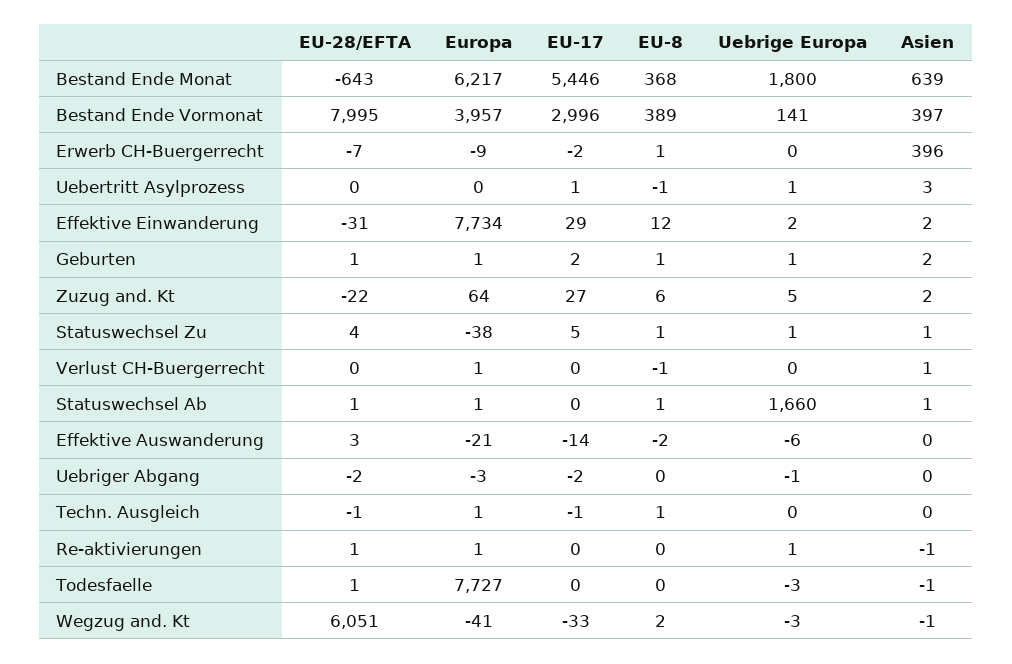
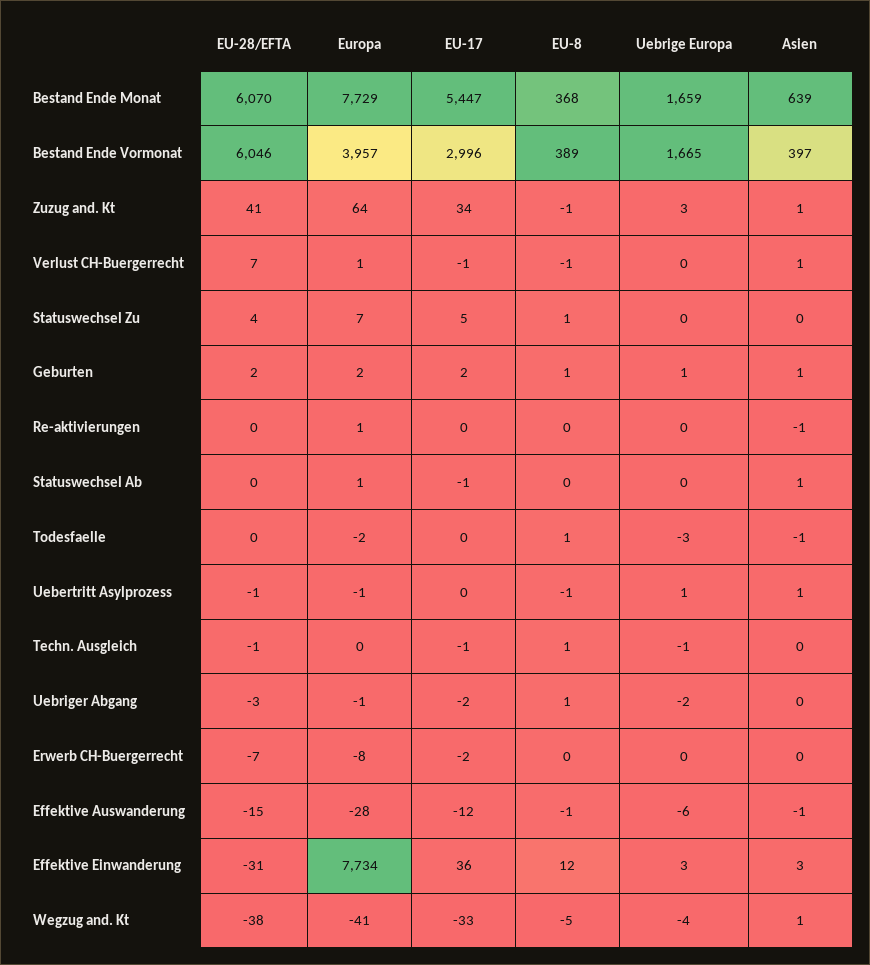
EU-28/EFTA, Bestand Ende Monat: -643 -> 6070
Europa, Bestand Ende Monat: 6217 -> 7729
EU-17, Bestand Ende Monat: 5446 -> 5447
Uebrige Europa, Bestand Ende Monat: 1800 -> 1659
EU-28/EFTA, Bestand Ende Vormonat: 7995 -> 6046
Uebrige Europa, Bestand Ende Vormonat: 141 -> 1665
Europa, Erwerb CH-Buergerrecht: -9 -> -8
EU-8, Erwerb CH-Buergerrecht: 1 -> 0
Asien, Erwerb CH-Buergerrecht: 396 -> 0
EU-28/EFTA, Uebertritt Asylprozess: 0 -> -1
Europa, Uebertritt Asylprozess: 0 -> -1
EU-17, Uebertritt Asylprozess: 1 -> 0
Asien, Uebertritt Asylprozess: 3 -> 1
EU-17, Effektive Einwanderung: 29 -> 36
Uebrige Europa, Effektive Einwanderung: 2 -> 3
Asien, Effektive Einwanderung: 2 -> 3
EU-28/EFTA, Geburten: 1 -> 2
Europa, Geburten: 1 -> 2
Asien, Geburten: 2 -> 1
EU-28/EFTA, Zuzug and. Kt: -22 -> 41
EU-17, Zuzug and. Kt: 27 -> 34
EU-8, Zuzug and. Kt: 6 -> -1
Uebrige Europa, Zuzug and. Kt: 5 -> 3
Asien, Zuzug and. Kt: 2 -> 1
Europa, Statuswechsel Zu: -38 -> 7
Uebrige Europa, Statuswechsel Zu: 1 -> 0
Asien, Statuswechsel Zu: 1 -> 0
EU-28/EFTA, Verlust CH-Buergerrecht: 0 -> 7
EU-17, Verlust CH-Buergerrecht: 0 -> -1
EU-28/EFTA, Statuswechsel Ab: 1 -> 0
EU-17, Statuswechsel Ab: 0 -> -1
EU-8, Statuswechsel Ab: 1 -> 0
Uebrige Europa, Statuswechsel Ab: 1660 -> 0
EU-28/EFTA, Effektive Auswanderung: 3 -> -15
Europa, Effektive Auswanderung: -21 -> -28
EU-17, Effektive Auswanderung: -14 -> -12
EU-8, Effektive Auswanderung: -2 -> -1
Asien, Effektive Auswanderung: 0 -> -1
EU-28/EFTA, Uebriger Abgang: -2 -> -3
Europa, Uebriger Abgang: -3 -> -1
EU-8, Uebriger Abgang: 0 -> 1
Uebrige Europa, Uebriger Abgang: -1 -> -2
Europa, Techn. Ausgleich: 1 -> 0
Uebrige Europa, Techn. Ausgleich: 0 -> -1
EU-28/EFTA, Re-aktivierungen: 1 -> 0
Uebrige Europa, Re-aktivierungen: 1 -> 0
EU-28/EFTA, Todesfaelle: 1 -> 0
Europa, Todesfaelle: 7727 -> -2
EU-8, Todesfaelle: 0 -> 1
EU-28/EFTA, Wegzug and. Kt: 6051 -> -38
EU-8, Wegzug and. Kt: 2 -> -5
Uebrige Europa, Wegzug and. Kt: -3 -> -4
Asien, Wegzug and. Kt: -1 -> 1

